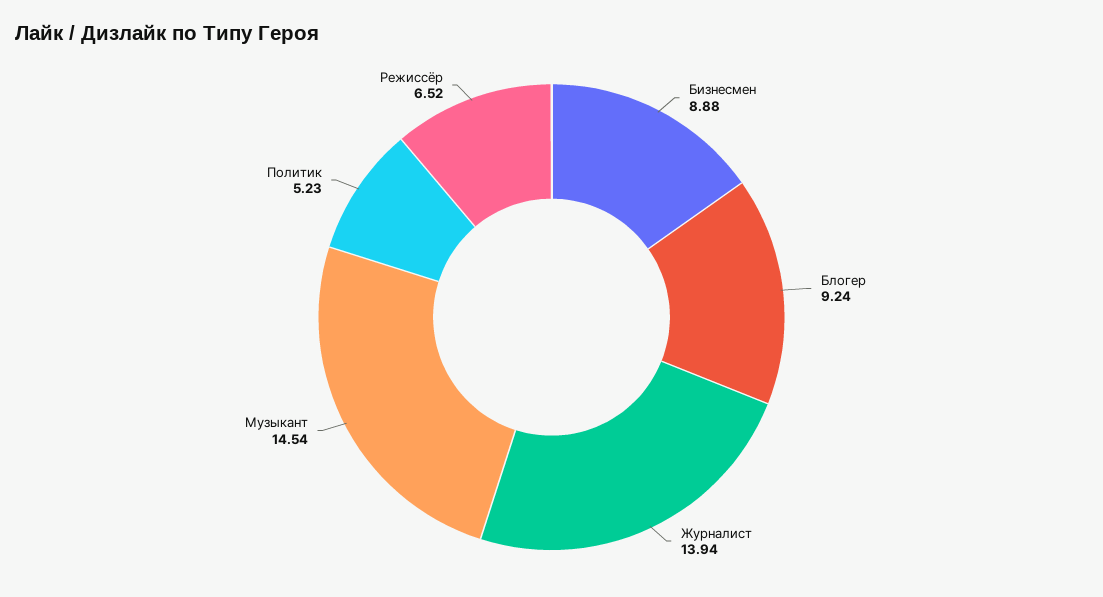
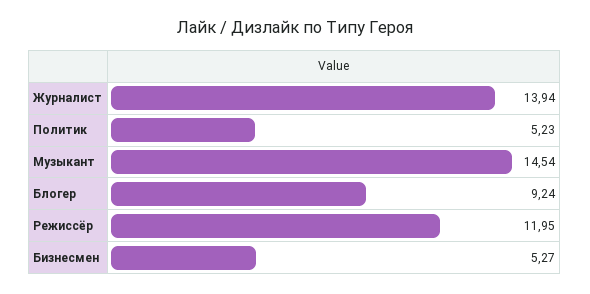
Бизнесмен: 8.88 -> 5.27
Режиссёр: 6.52 -> 11.95

